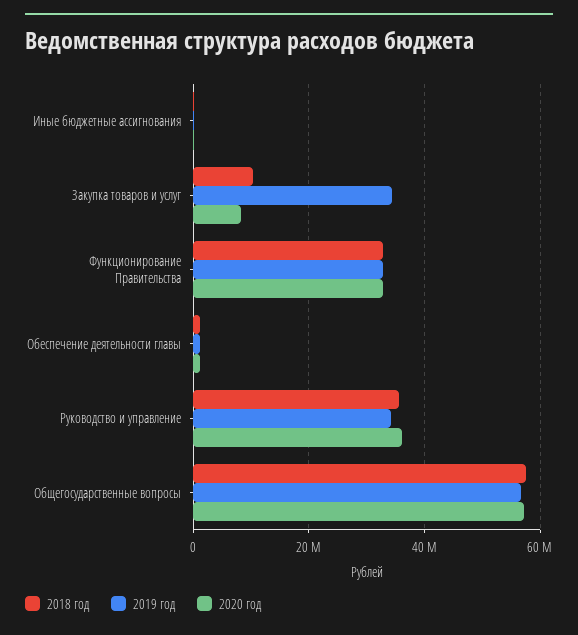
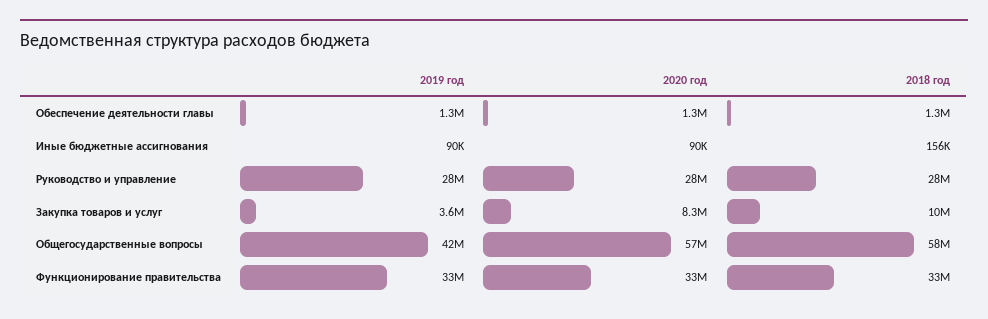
2019 год, Закупка товаров и услуг: 34000000 -> 3600000
2018 год, Руководство и управление: 36000000 -> 28000000
2019 год, Руководство и управление: 34000000 -> 28000000
2020 год, Руководство и управление: 36000000 -> 28000000
2019 год, Общегосударственные вопросы: 56000000 -> 42000000

